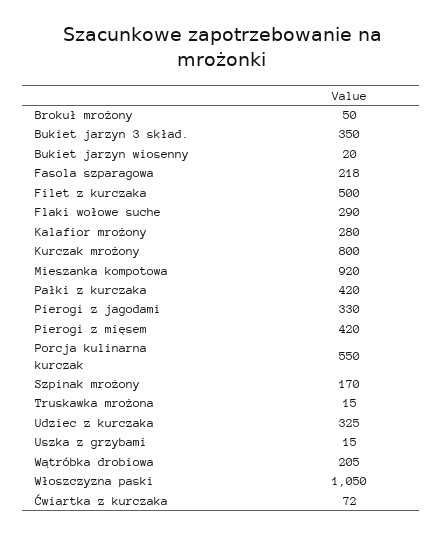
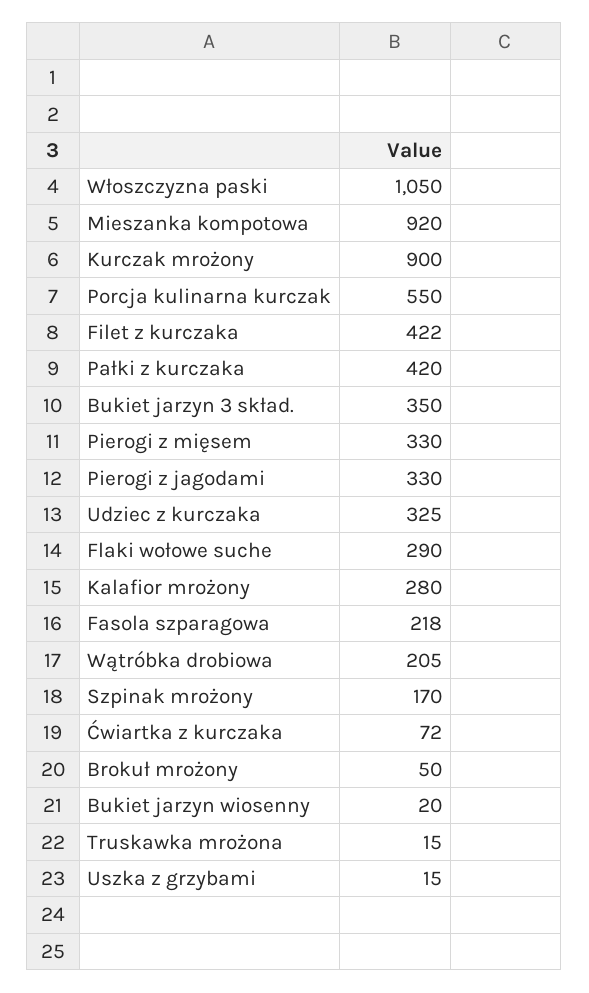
Filet z kurczaka: 500 -> 422
Kurczak mrożony: 800 -> 900
Pierogi z mięsem: 420 -> 330

